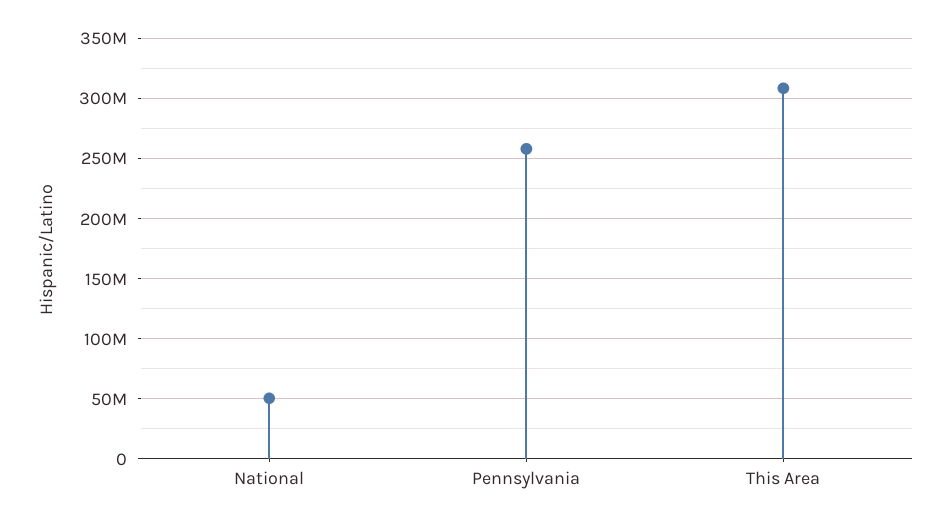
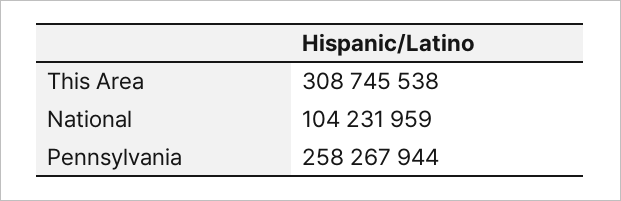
National: 50000000 -> 104231959

